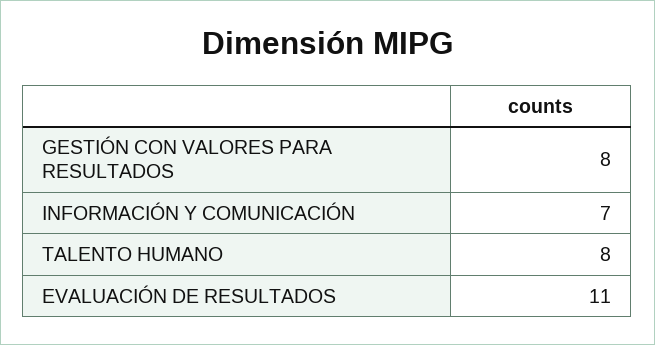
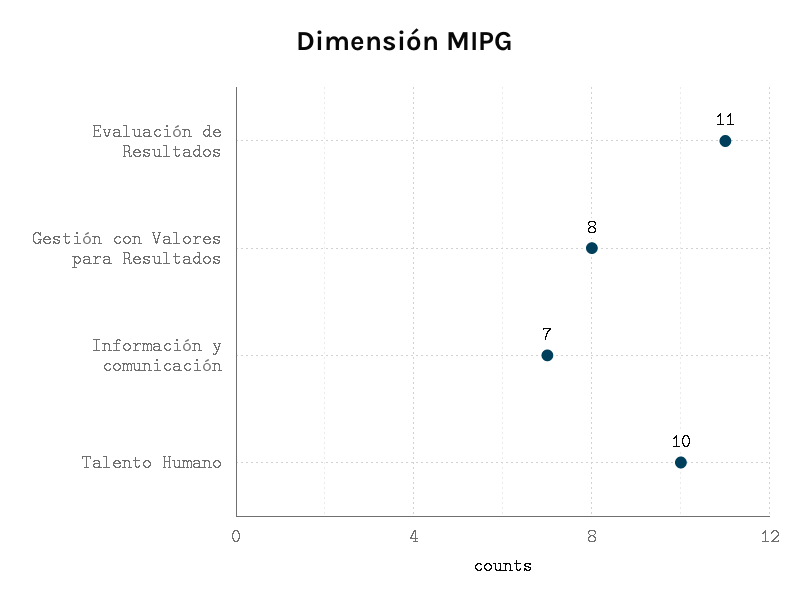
TALENTO HUMANO: 8 -> 10

